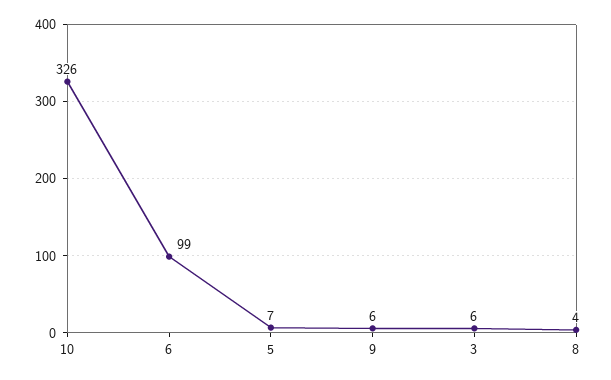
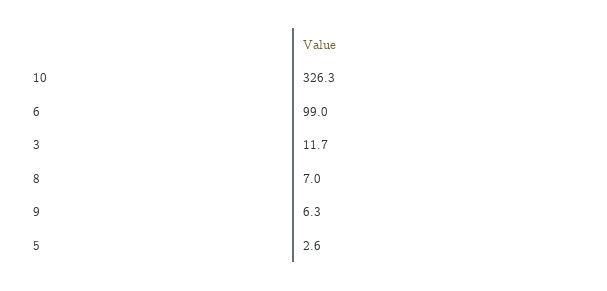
5: 7 -> 2.6
3: 6 -> 11.7
8: 4 -> 7

